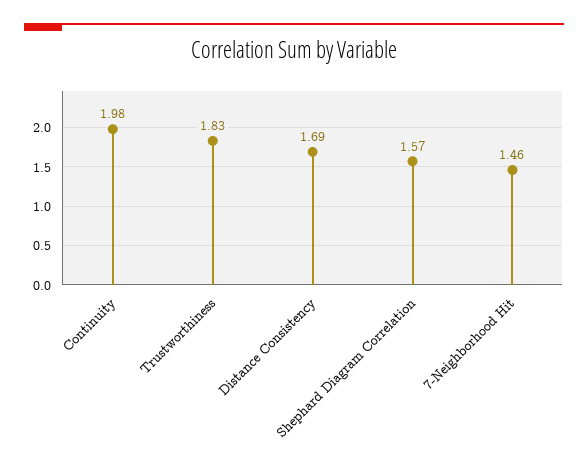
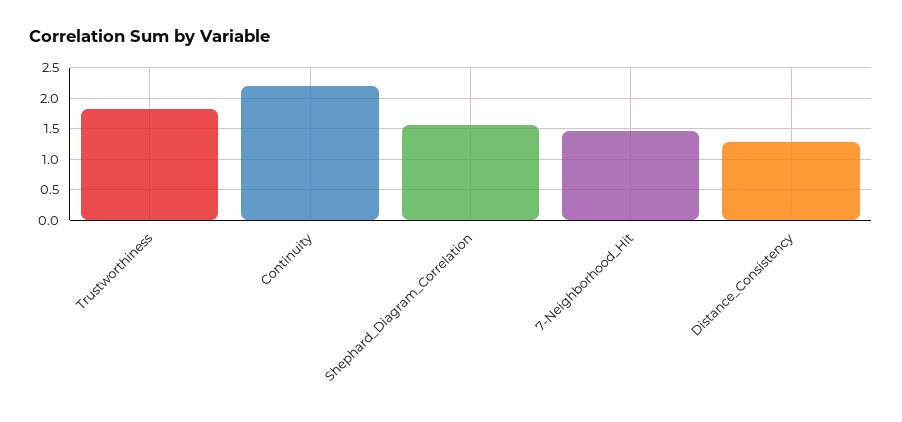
Continuity: 1.98 -> 2.2
Distance Consistency: 1.69 -> 1.3

